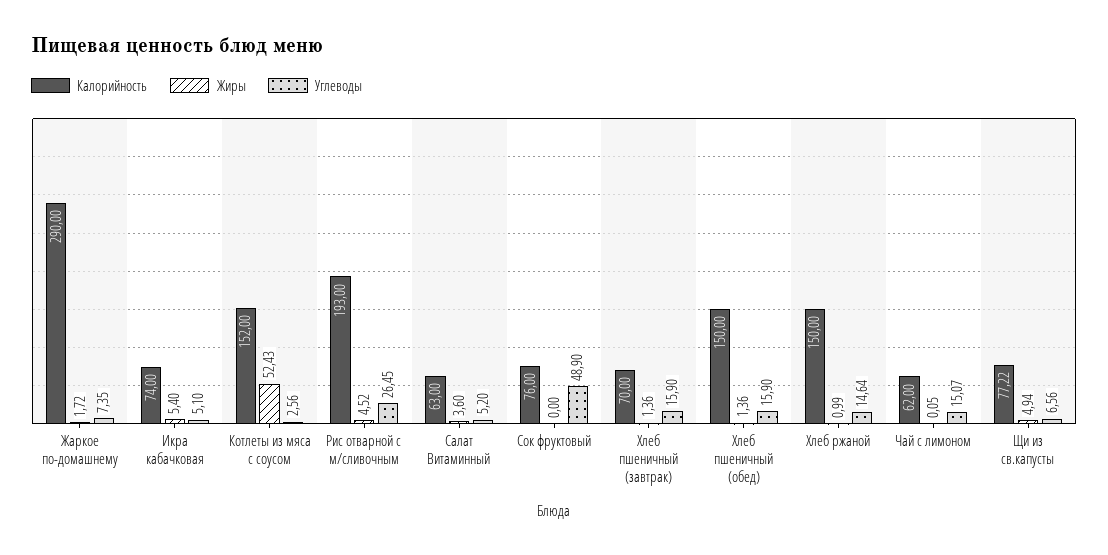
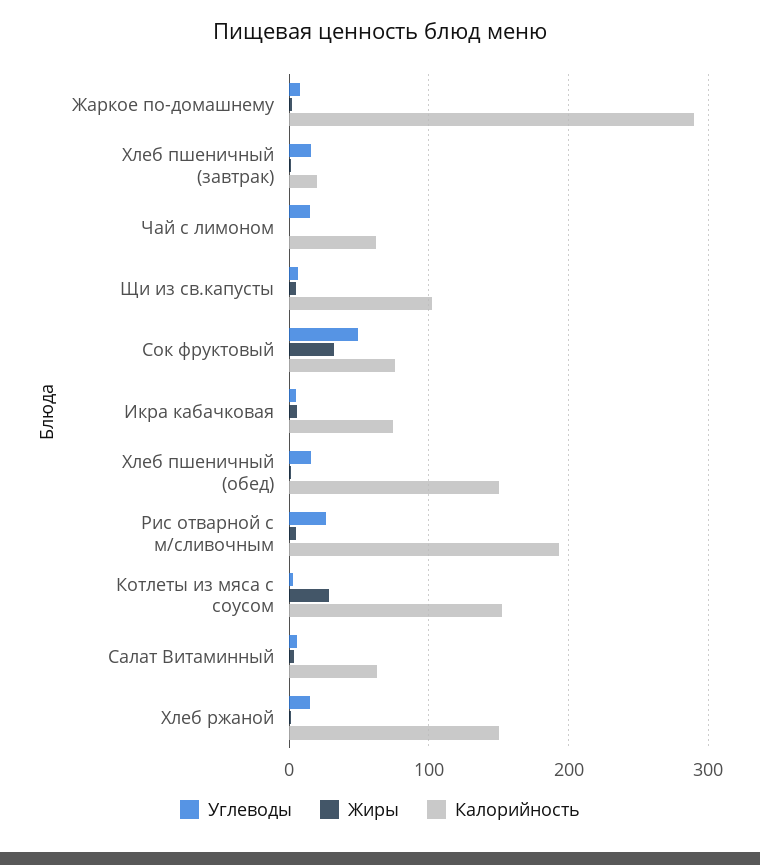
Жиры, Котлеты из мяса с соусом: 52.43 -> 30
Жиры, Сок фруктовый: 0 -> 30
Калорийность, Хлеб пшеничный (завтрак): 70 -> 20
Калорийность, Щи из св.капусты: 77.22 -> 100

